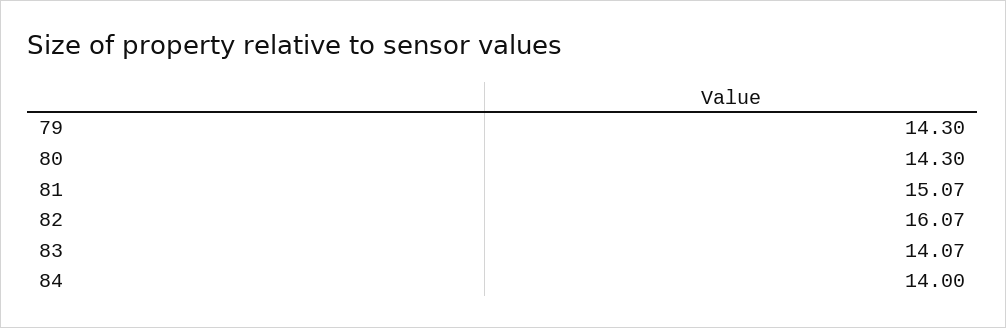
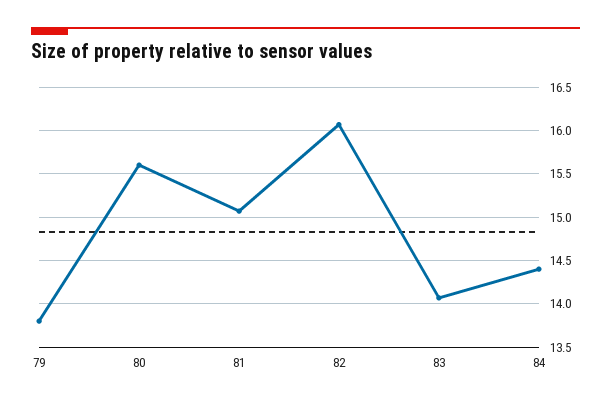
79: 14.3 -> 13.8
80: 14.3 -> 15.6
84: 14 -> 14.4

